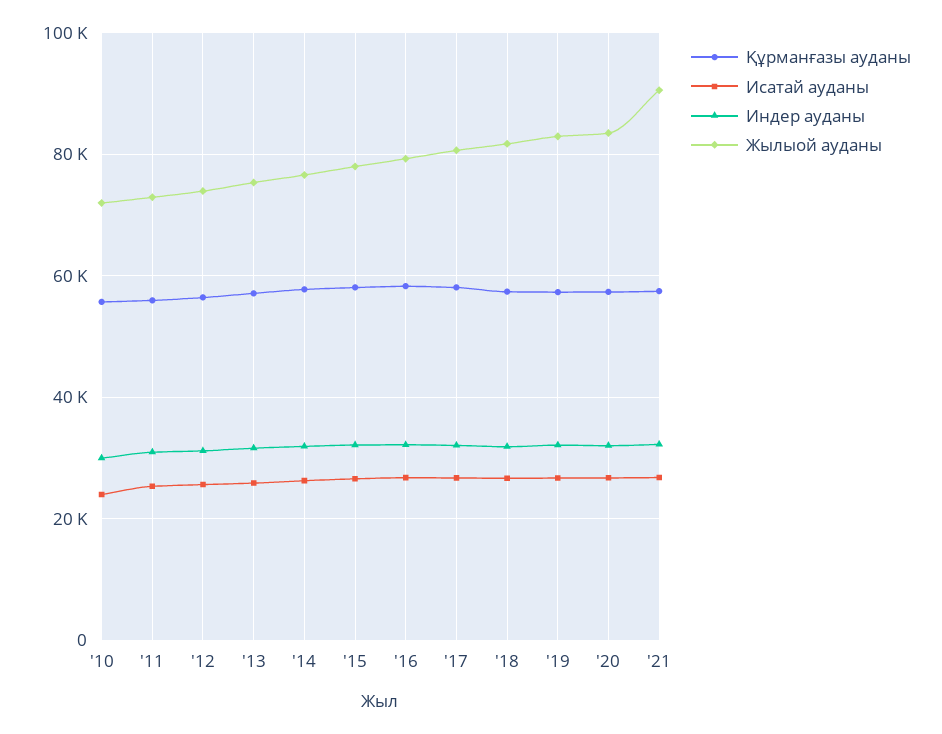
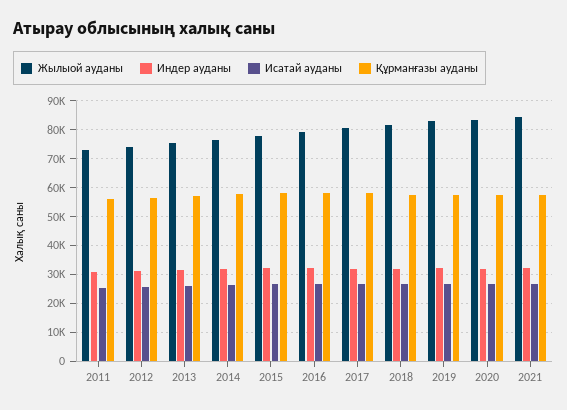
Құрманғазы ауданы, '10: 56000 -> none
Исатай ауданы, '10: 24000 -> none
Индер ауданы, '10: 30000 -> none
Жылыой ауданы, '10: 72000 -> none
Жылыой ауданы, '21: 90000 -> 85000

